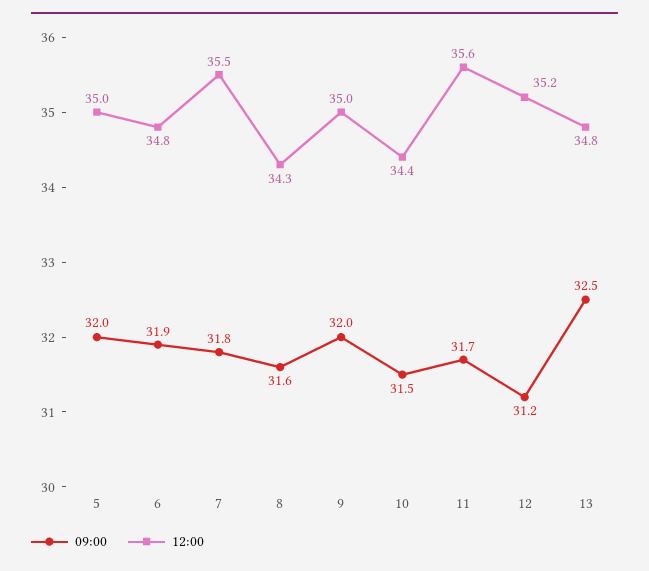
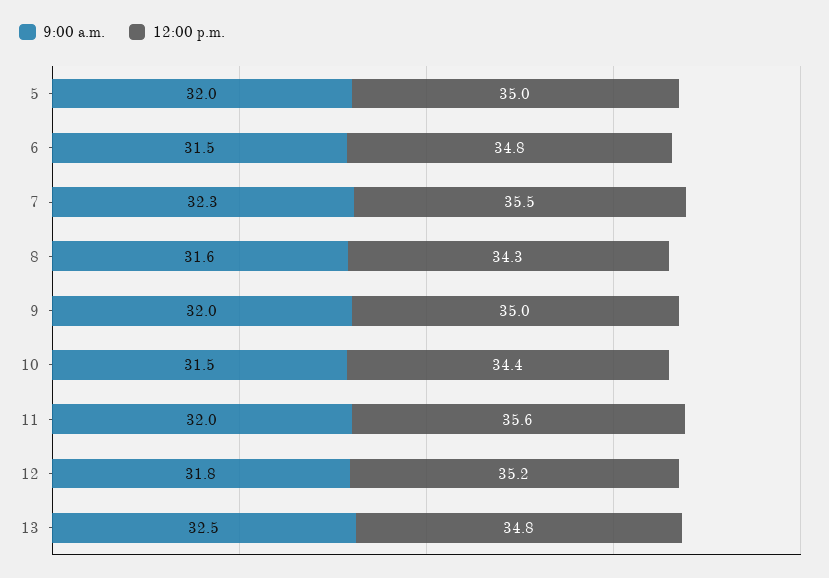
09:00, 6: 31.9 -> 31.5
09:00, 7: 31.8 -> 32.3
09:00, 11: 31.7 -> 32
09:00, 12: 31.2 -> 31.8

